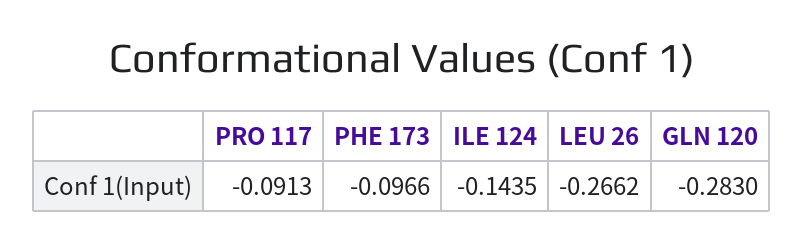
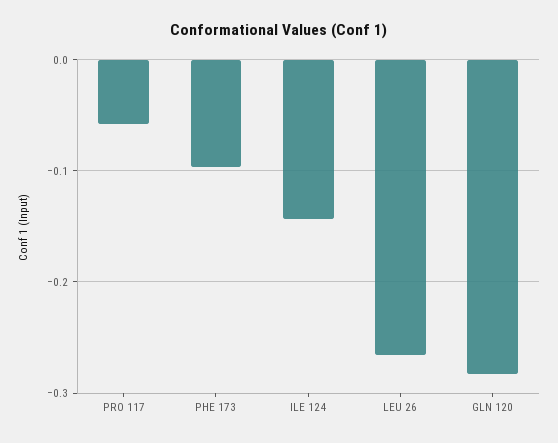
PRO 117: -0.0913 -> -0.06

